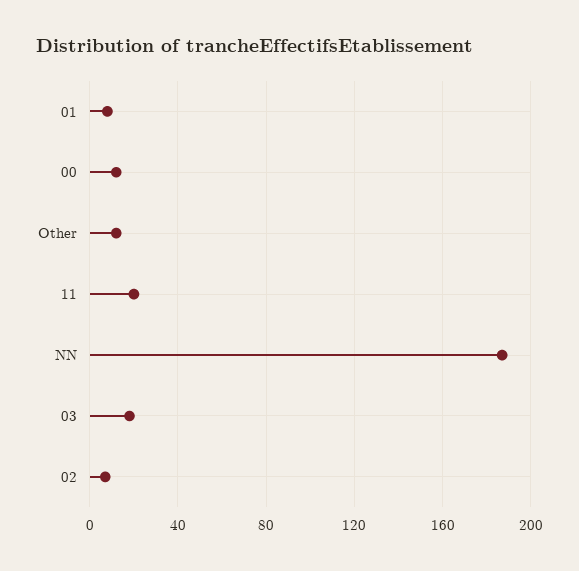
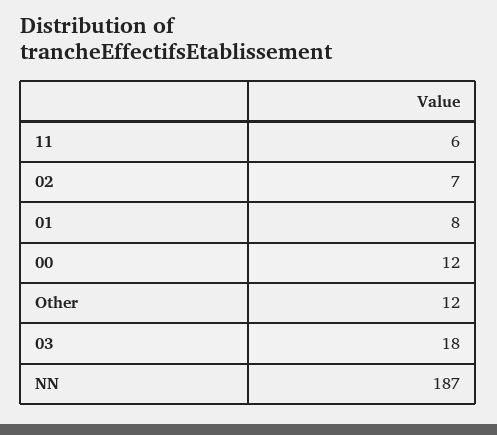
11: 20 -> 6

